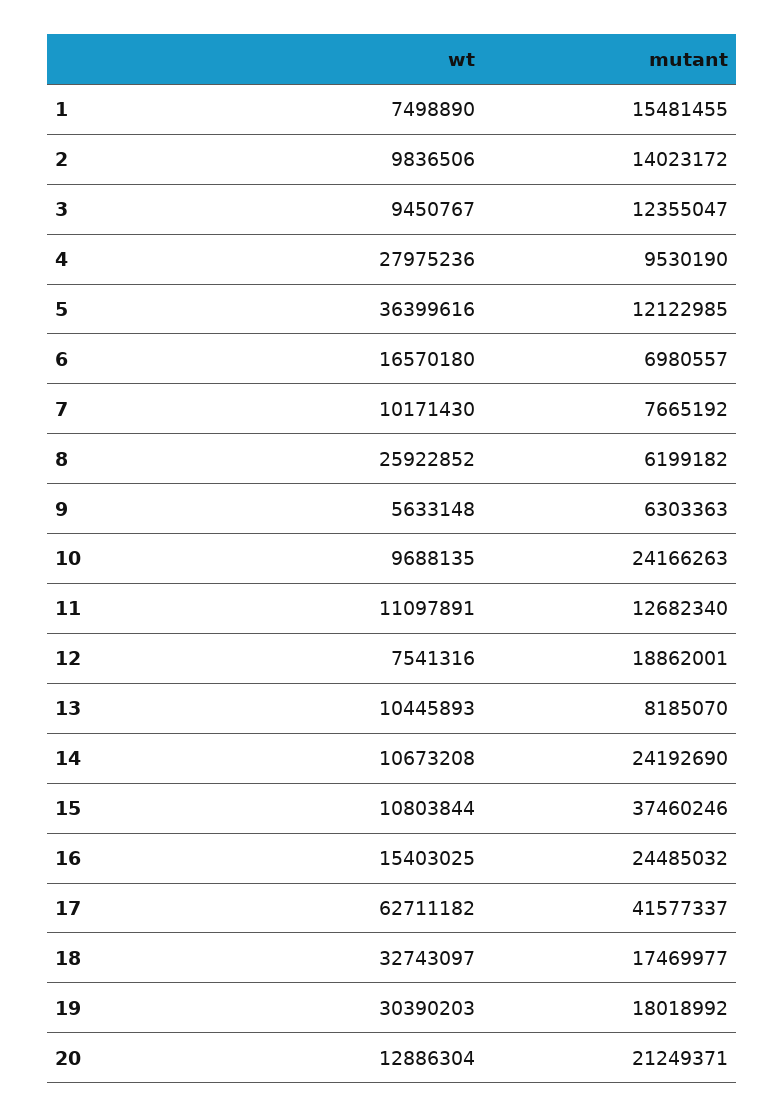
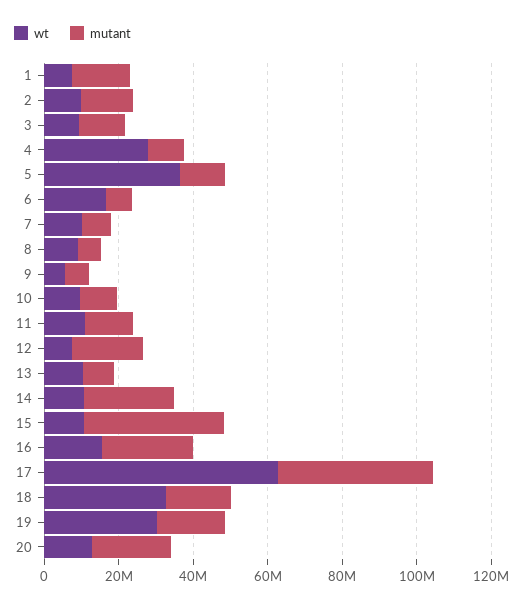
wt, 8: 25922852 -> 10000000
mutant, 10: 24166263 -> 10000000

